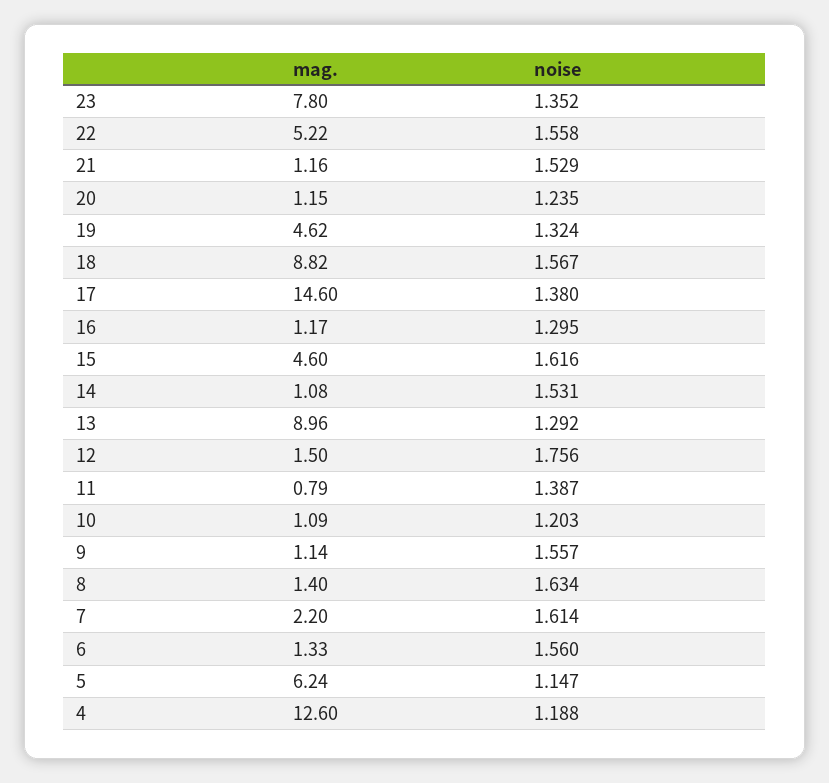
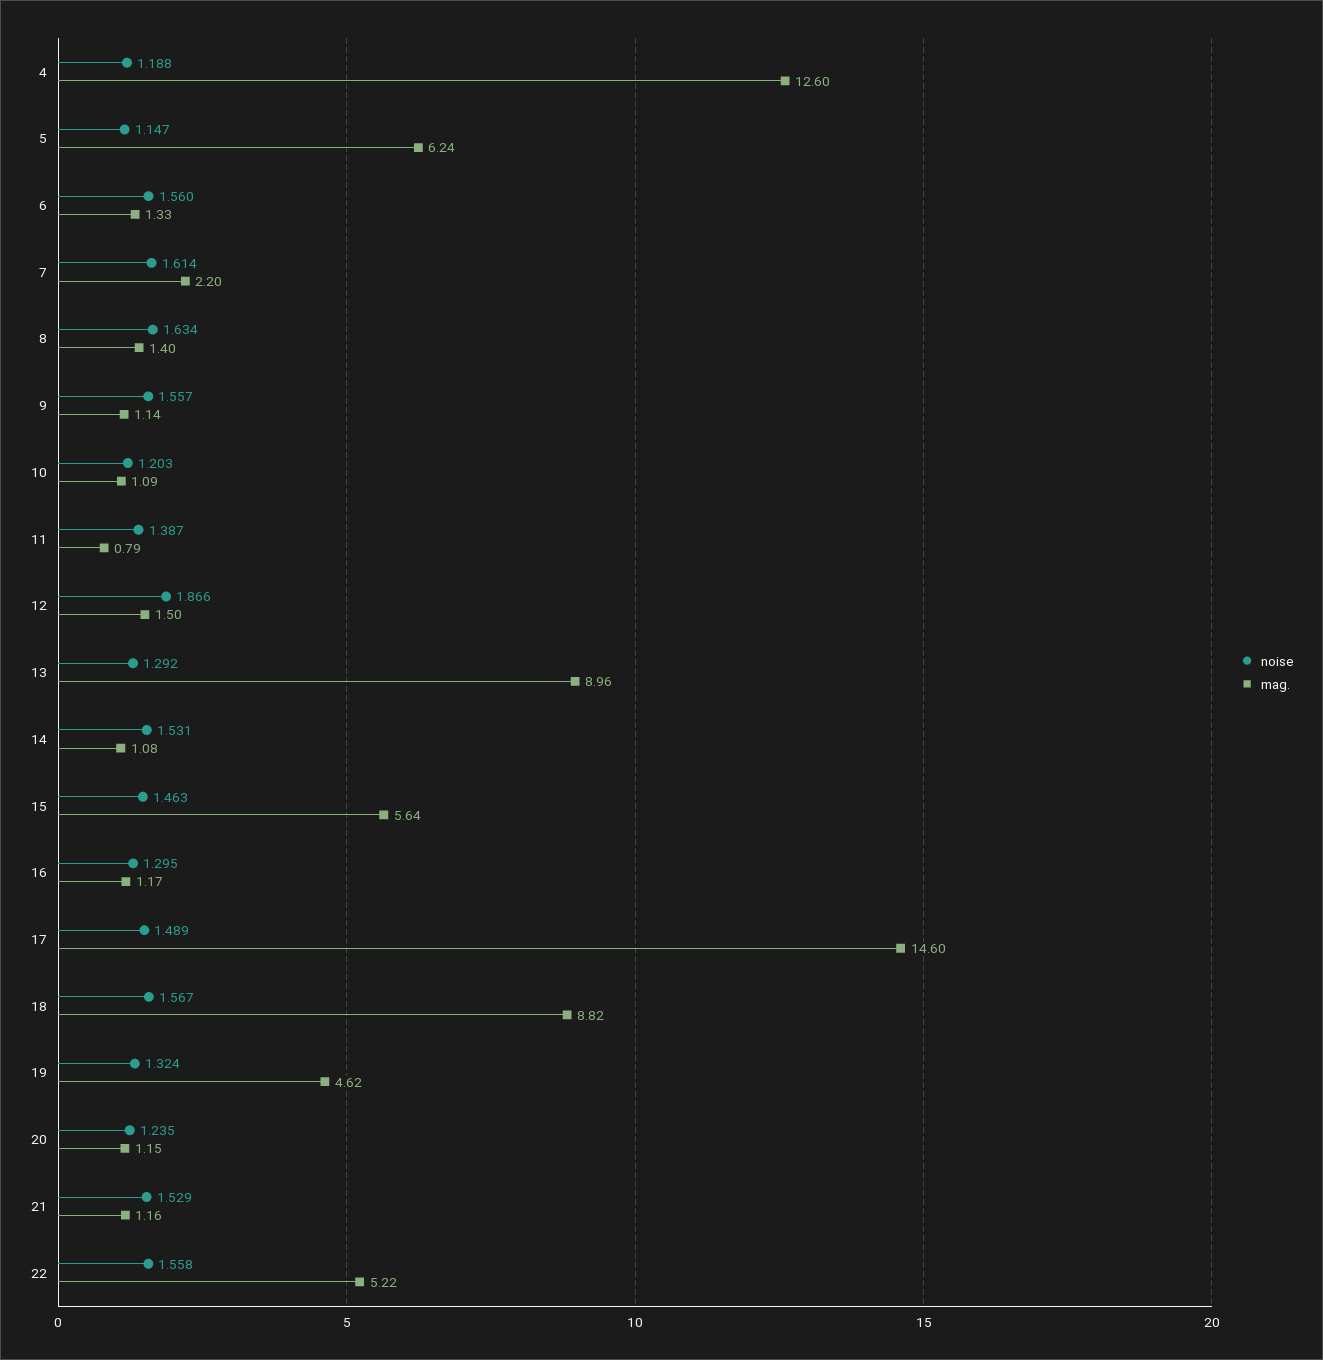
mag., 23: 7.8 -> none
noise, 23: 1.352 -> none
noise, 17: 1.38 -> 1.489
mag., 15: 4.6 -> 5.64
noise, 15: 1.616 -> 1.463
noise, 12: 1.756 -> 1.866

